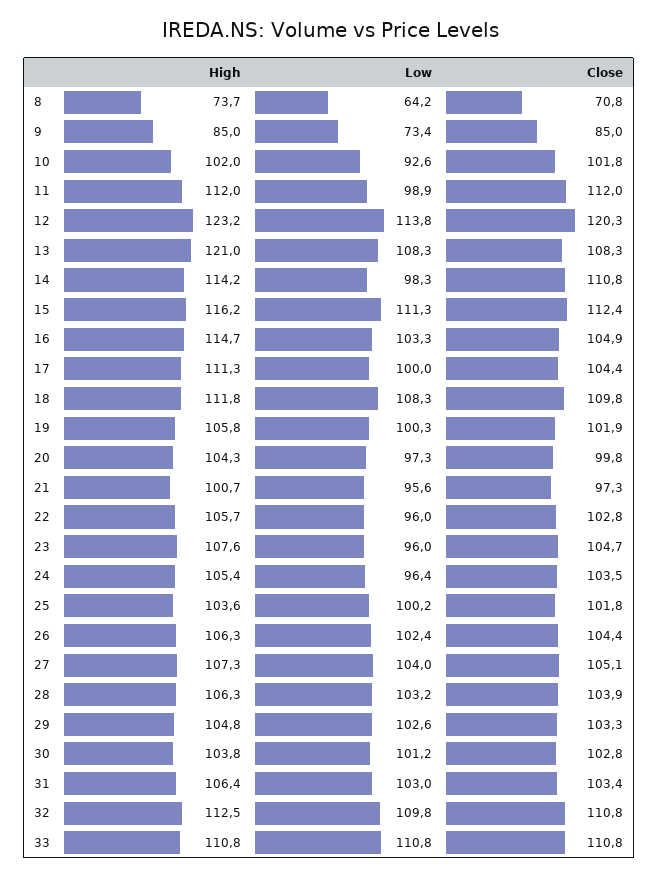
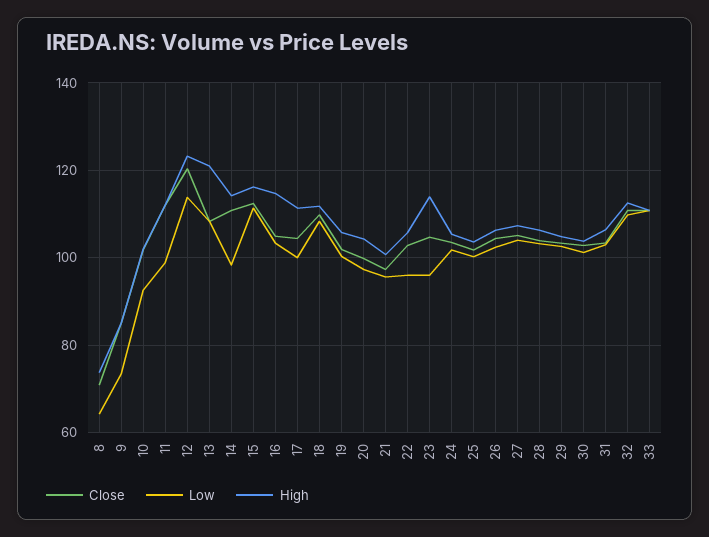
High, 23: 107.6 -> 114
Low, 24: 96.4 -> 102

